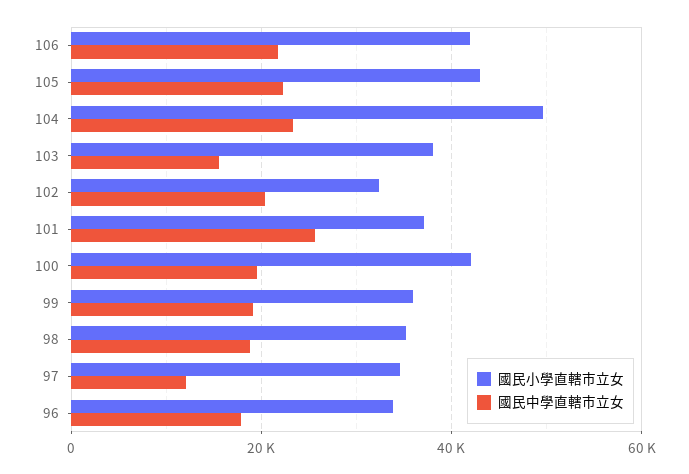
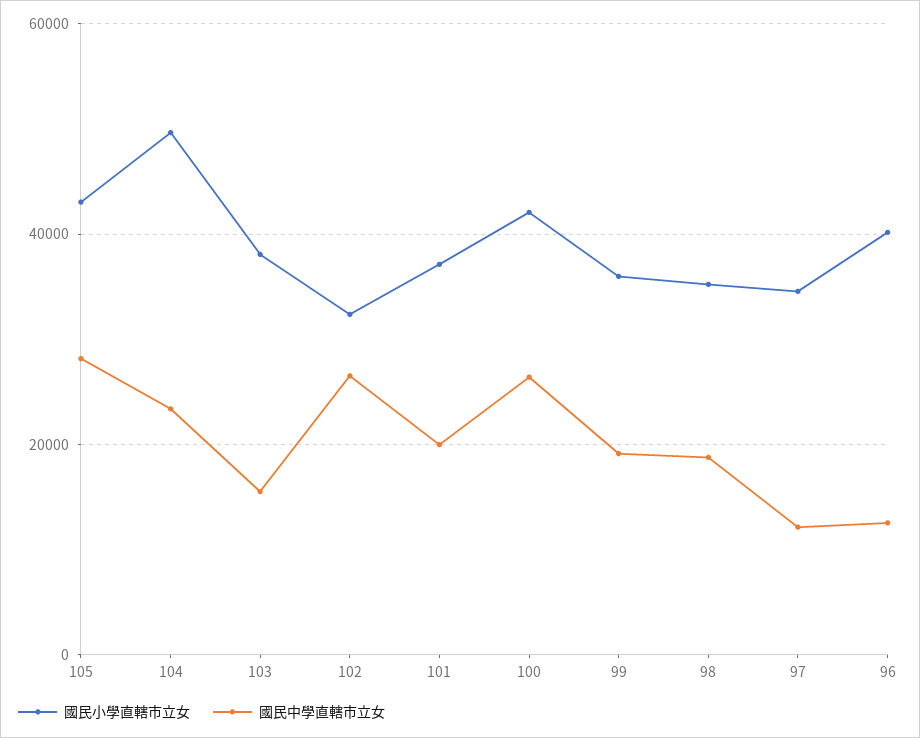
國民小學直轄市立女, 106: 42000 -> none
國民中學直轄市立女, 106: 22000 -> none
國民中學直轄市立女, 105: 22000 -> 28000
國民中學直轄市立女, 102: 20000 -> 26000
國民中學直轄市立女, 101: 26000 -> 20000
國民中學直轄市立女, 100: 20000 -> 26000
國民小學直轄市立女, 96: 34000 -> 40000
國民中學直轄市立女, 96: 18000 -> 12000

